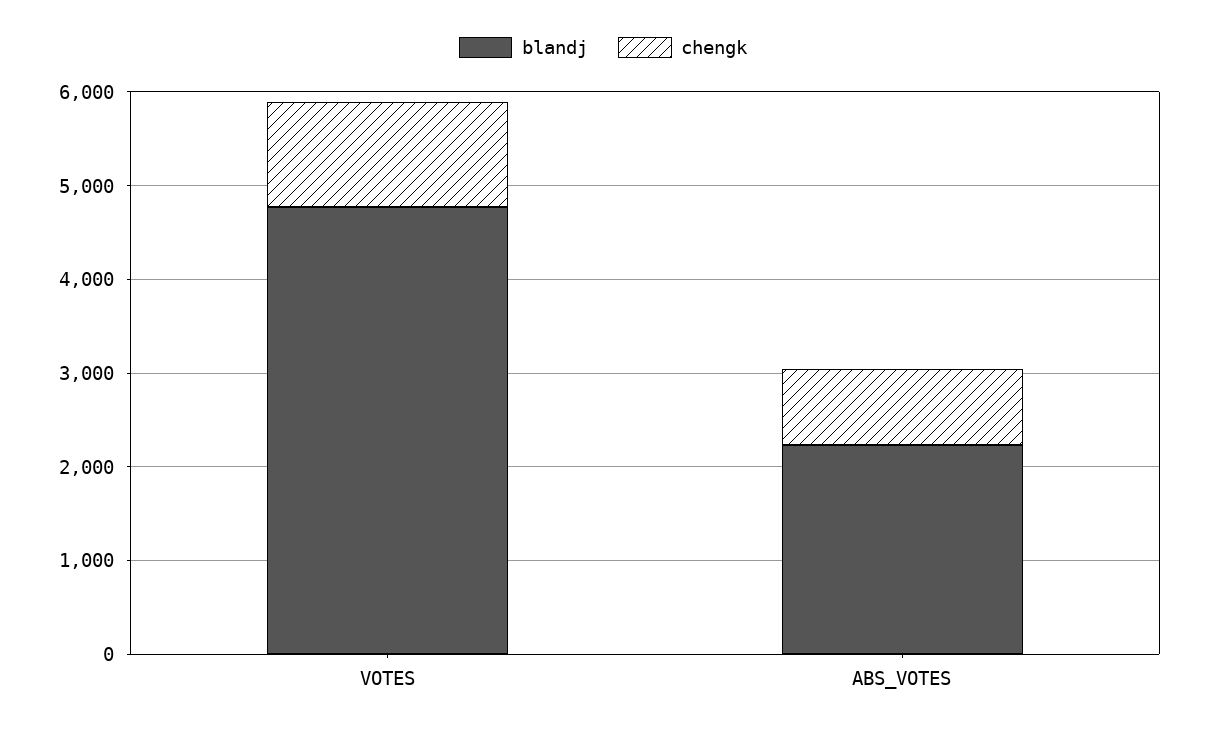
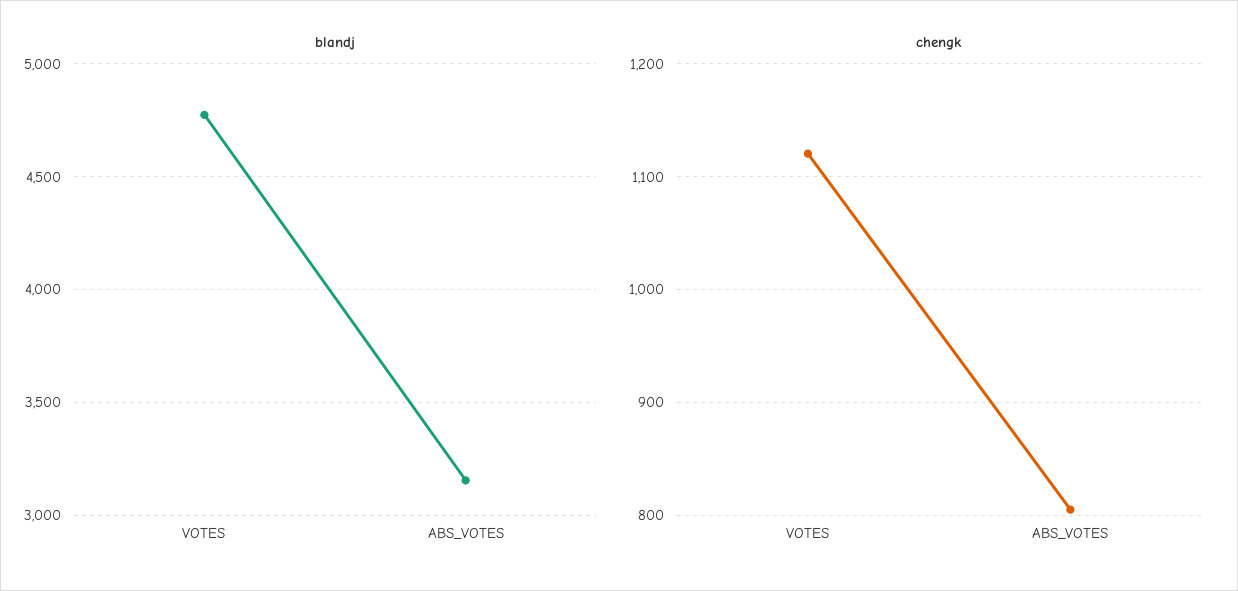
blandj, ABS_VOTES: 2200 -> 3150

